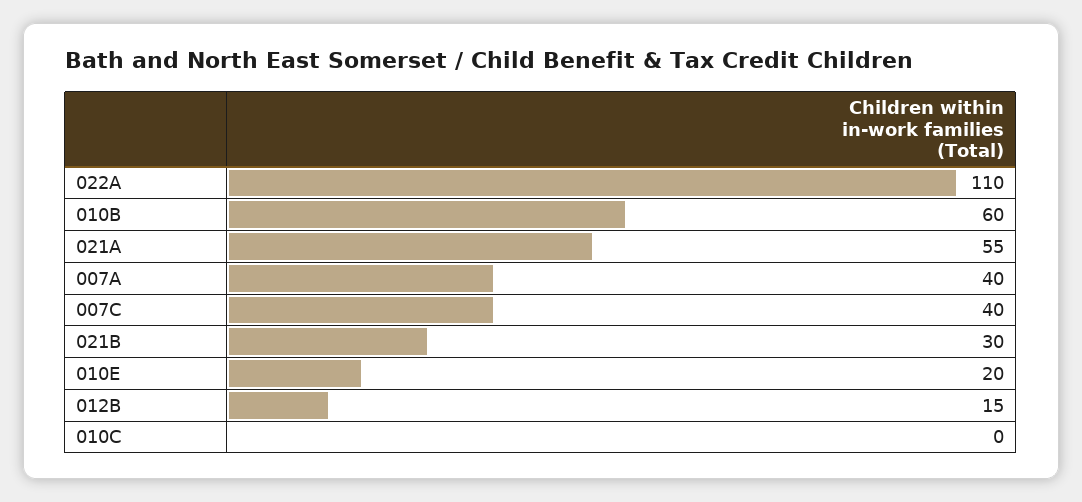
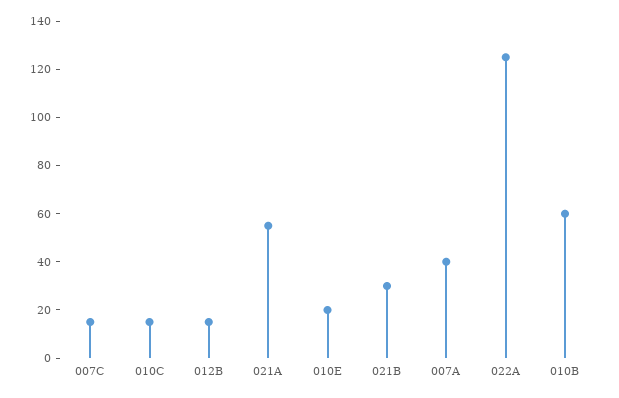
022A: 110 -> 125
007C: 40 -> 15
010C: 0 -> 15

